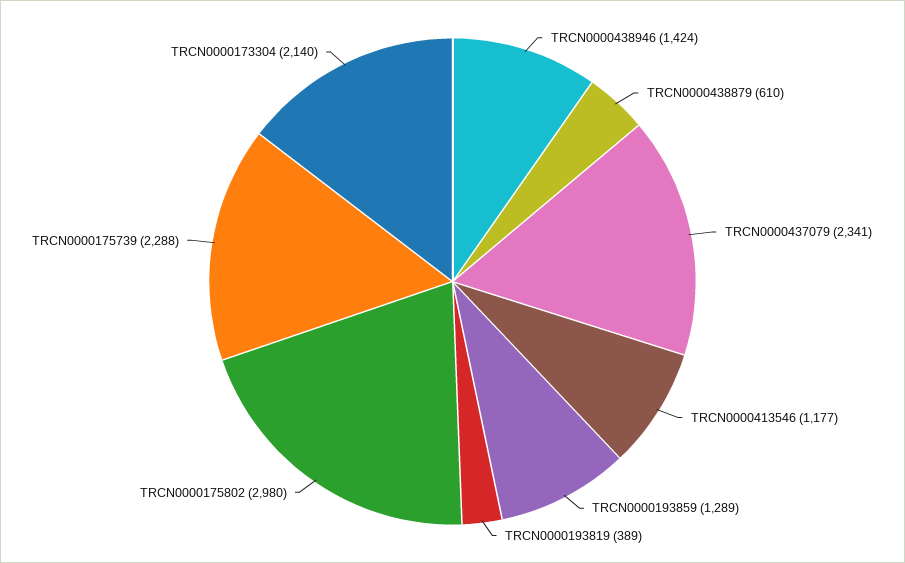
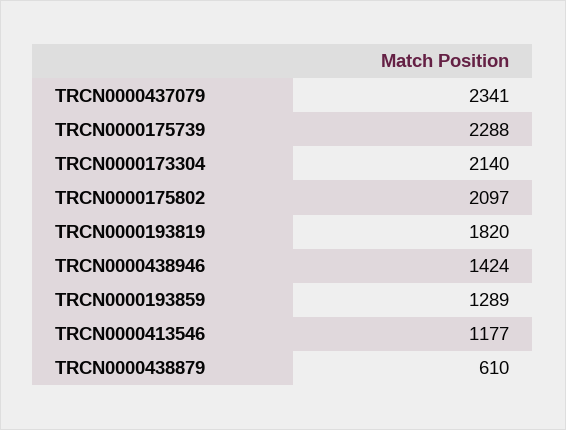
TRCN0000193819: 389 -> 1820
TRCN0000175802: 2980 -> 2097

